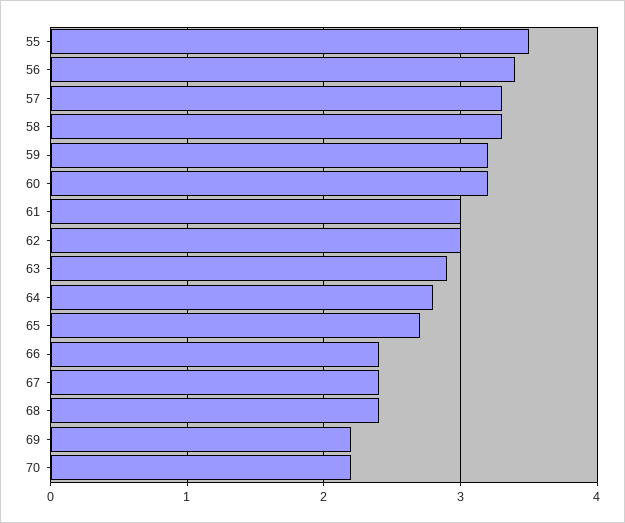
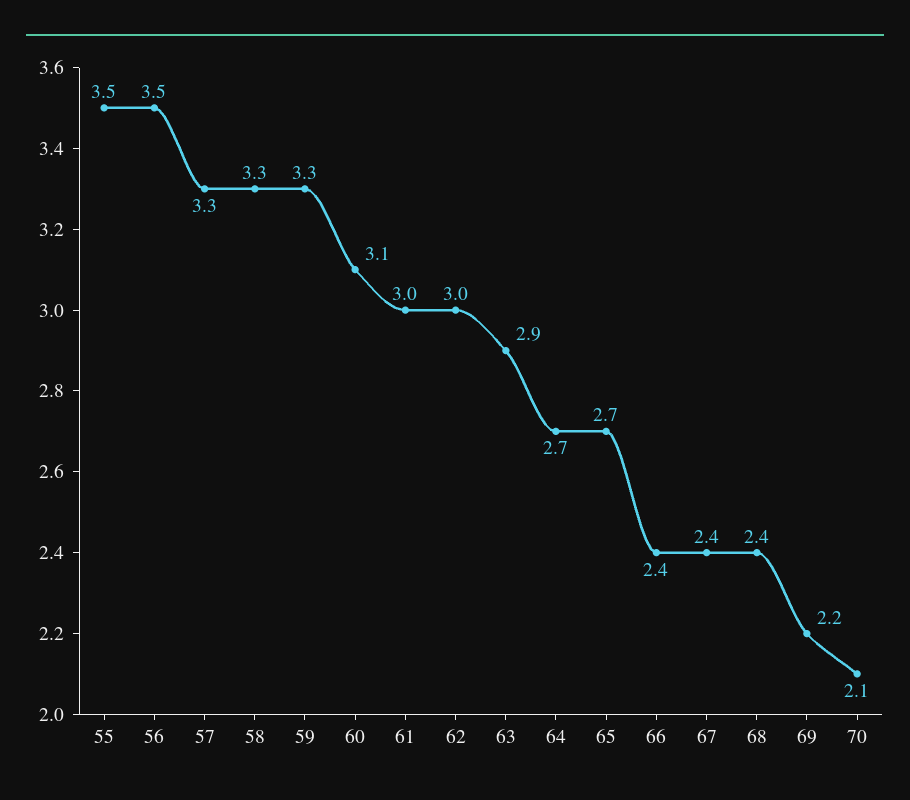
56: 3.4 -> 3.5
59: 3.2 -> 3.3
60: 3.2 -> 3.1
64: 2.8 -> 2.7
70: 2.2 -> 2.1

